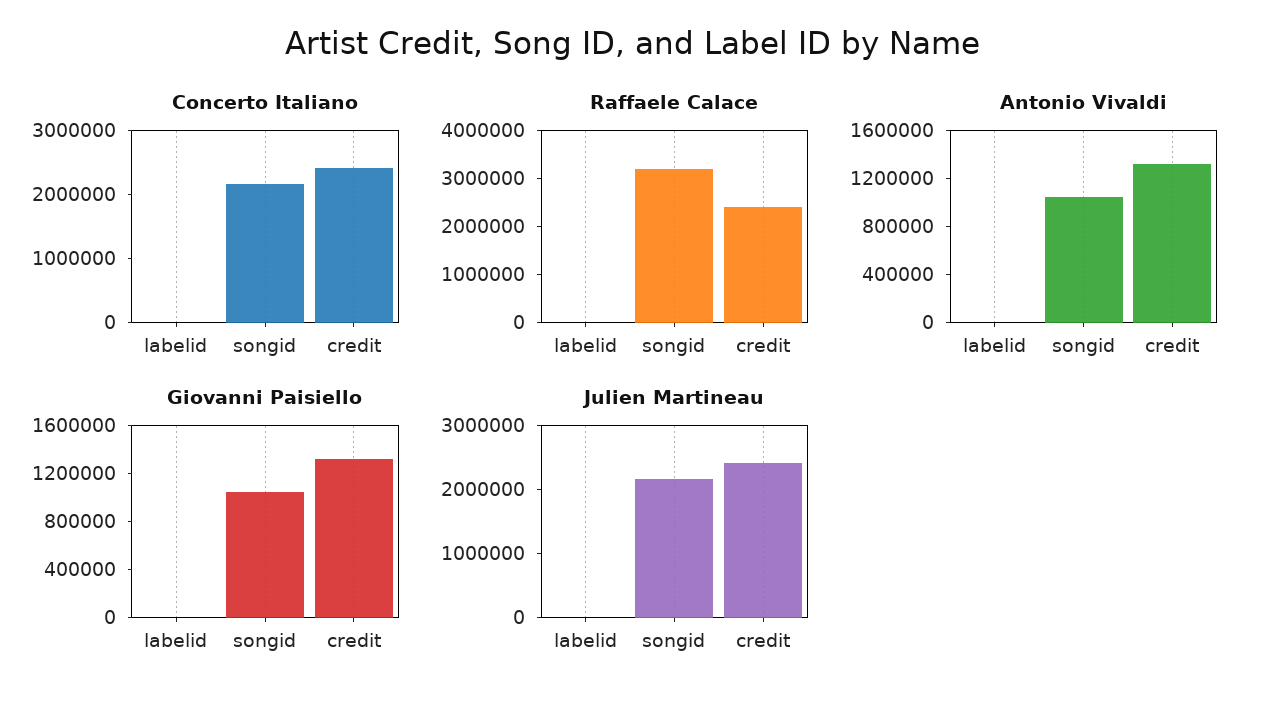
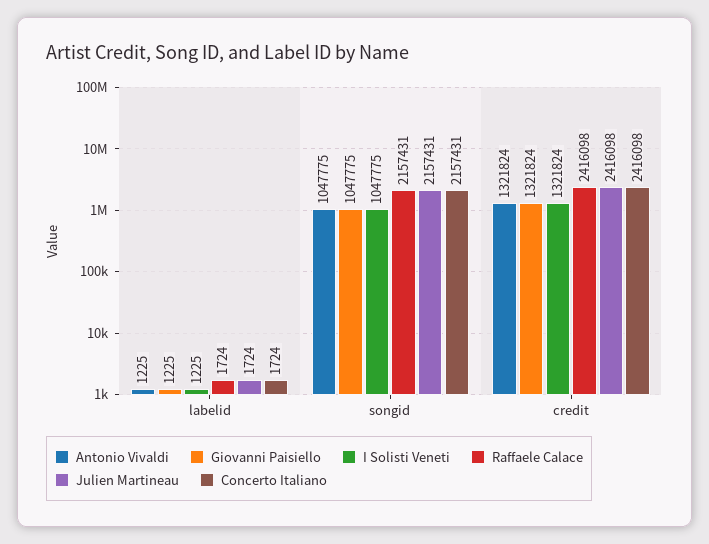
Raffaele Calace, songid: 3200000 -> 2157431
I Solisti Veneti, labelid: none -> 1225
I Solisti Veneti, songid: none -> 1047775
I Solisti Veneti, credit: none -> 1321824

